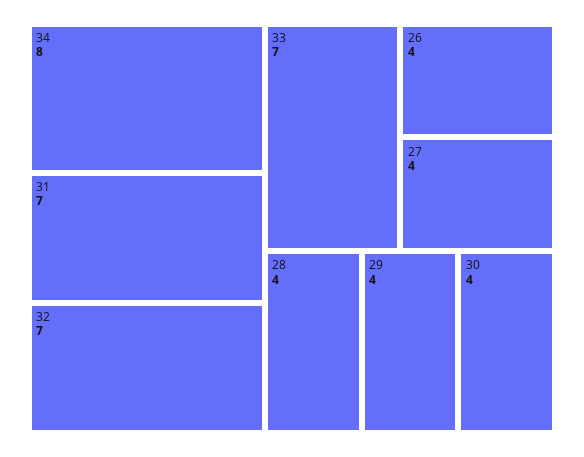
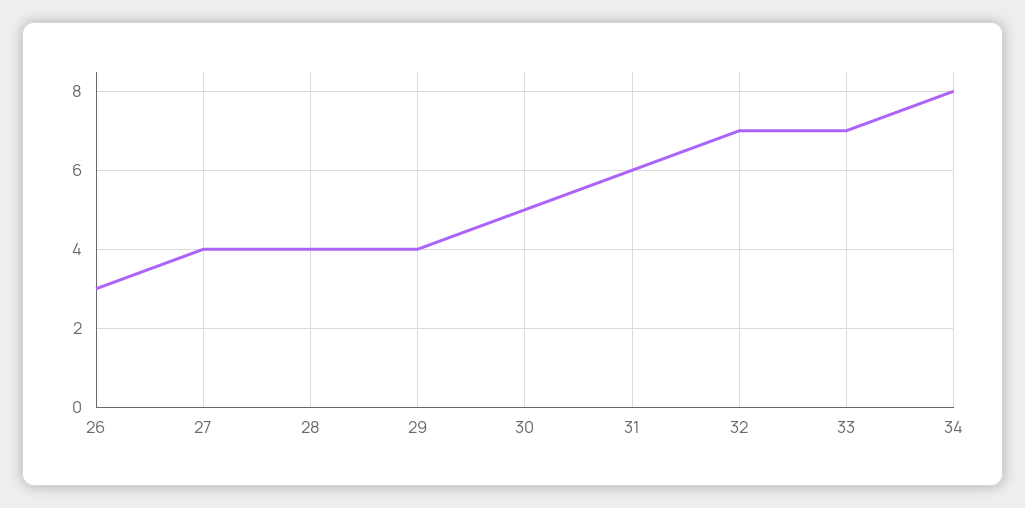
31: 7 -> 6
26: 4 -> 3
30: 4 -> 5

